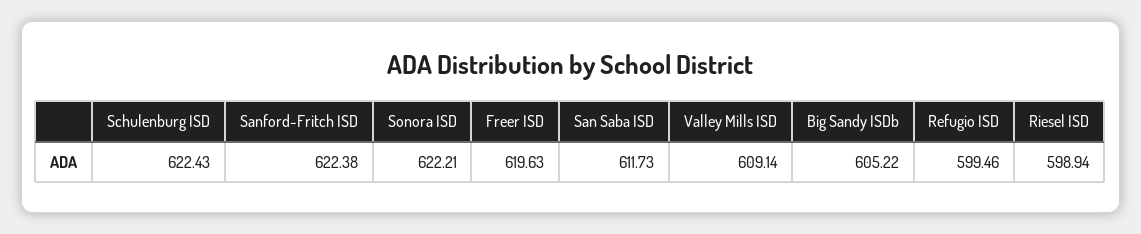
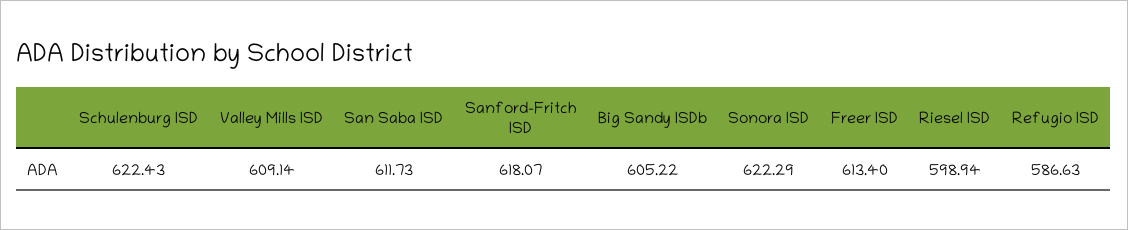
Sanford-Fritch ISD: 622.38 -> 618.07
Sonora ISD: 622.21 -> 622.29
Freer ISD: 619.63 -> 613.4
Refugio ISD: 599.46 -> 586.63

